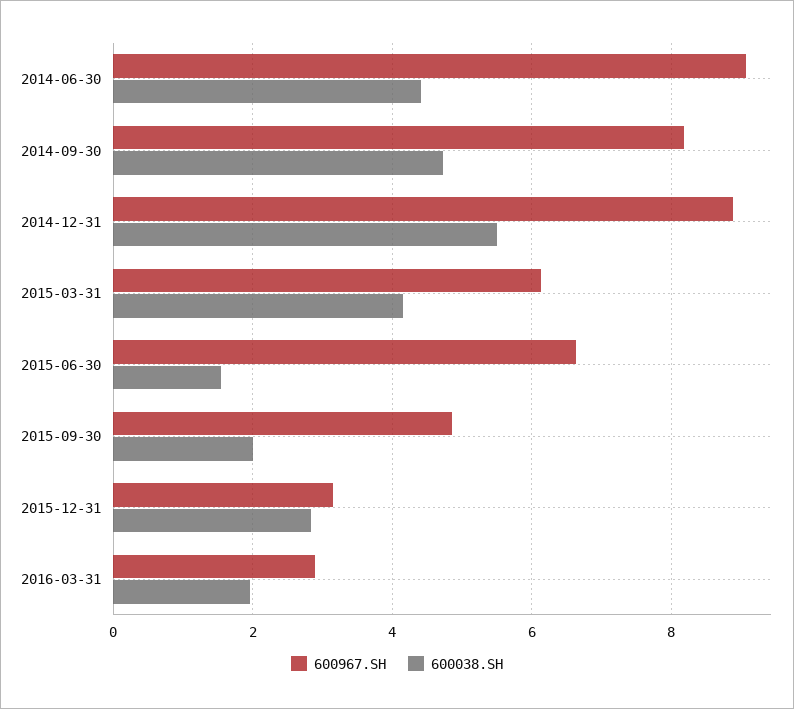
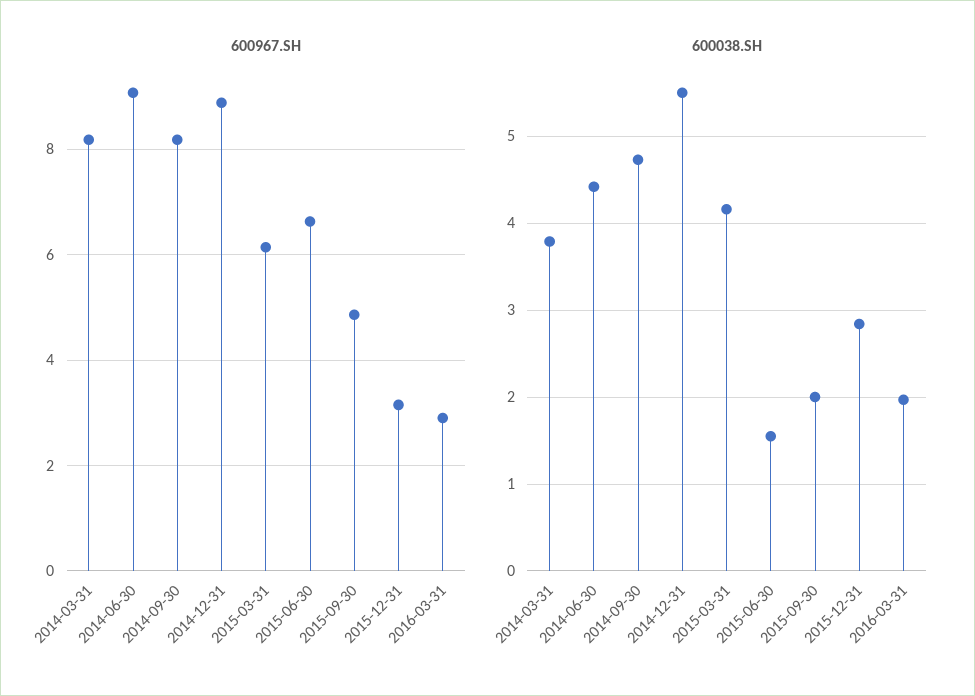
600967.SH, 2014-03-31: none -> 8.2
600038.SH, 2014-03-31: none -> 3.8

